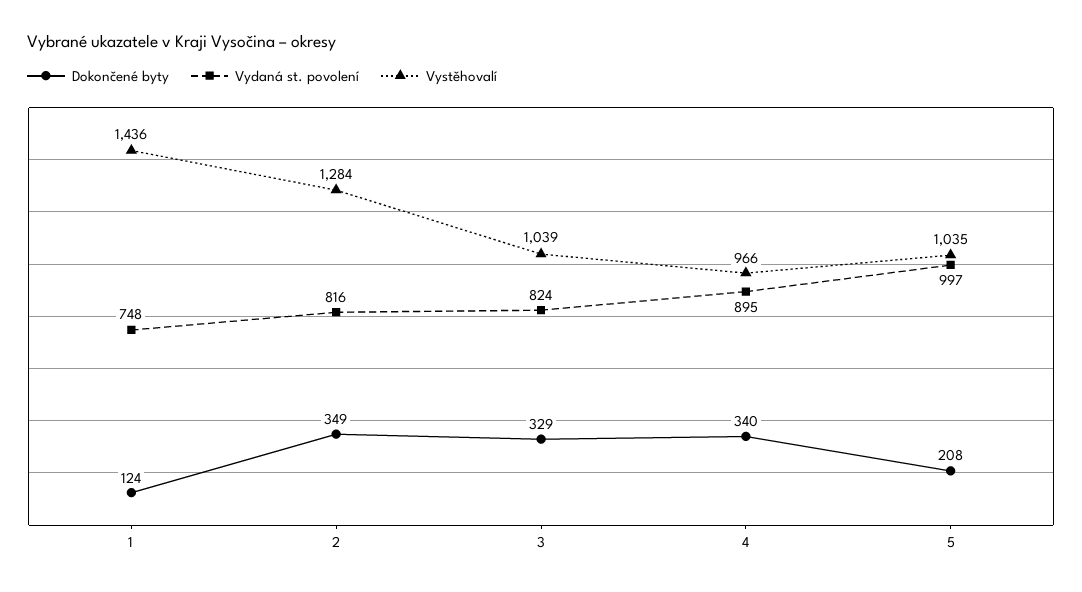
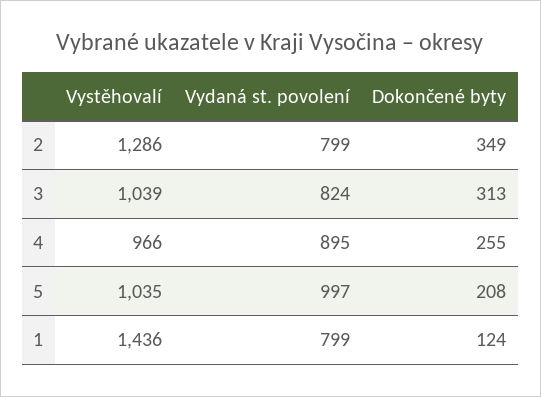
Vydaná st. povolení, 1: 748 -> 799
Vydaná st. povolení, 2: 816 -> 799
Vystěhovalí, 2: 1284 -> 1286
Dokončené byty, 3: 329 -> 313
Dokončené byty, 4: 340 -> 255

